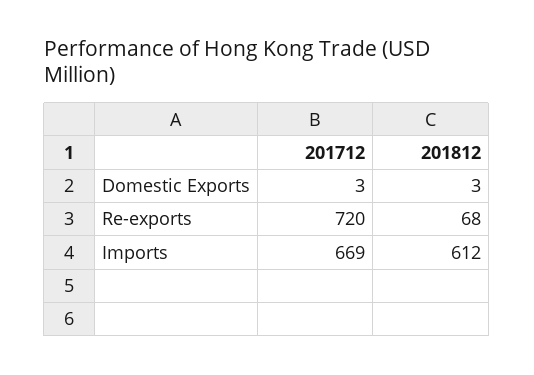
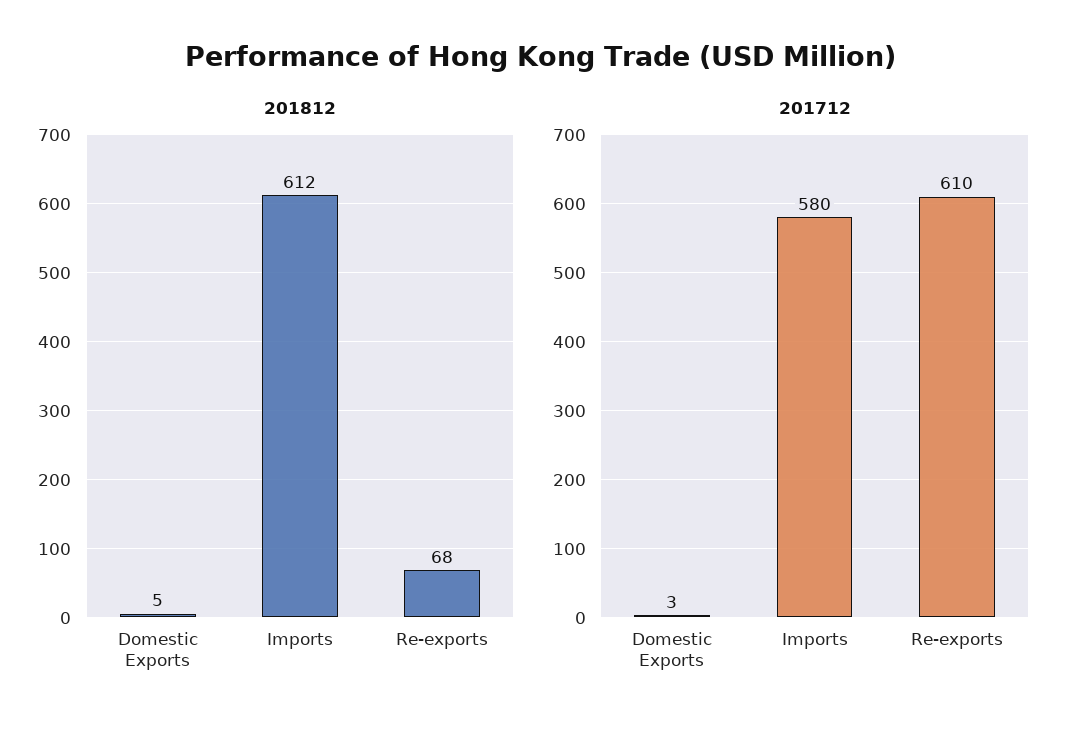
201812, Domestic Exports: 3 -> 5
201712, Re-exports: 720 -> 610
201712, Imports: 669 -> 580

